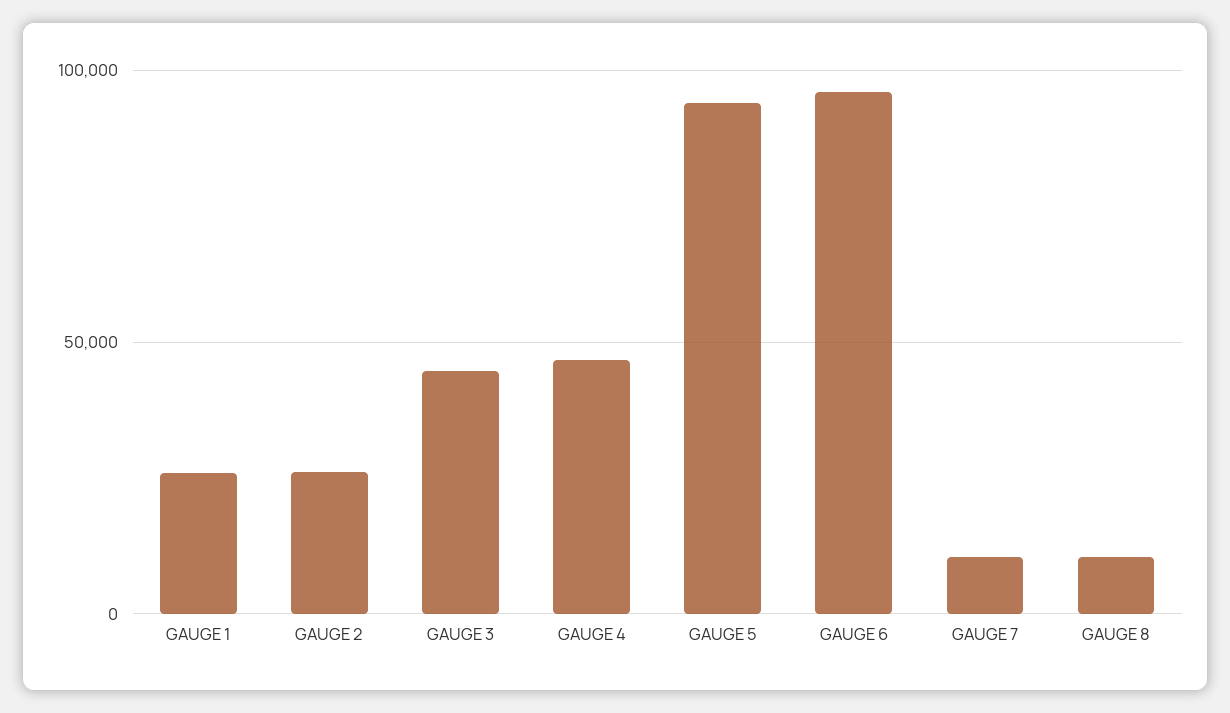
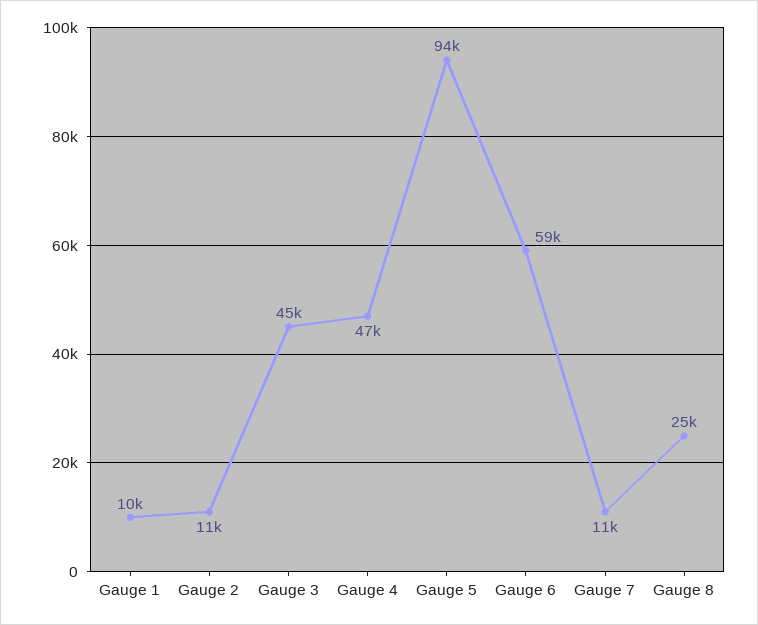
GAUGE 1: 25000 -> 10000
GAUGE 2: 25000 -> 11000
GAUGE 6: 95000 -> 59000
GAUGE 8: 10000 -> 25000

